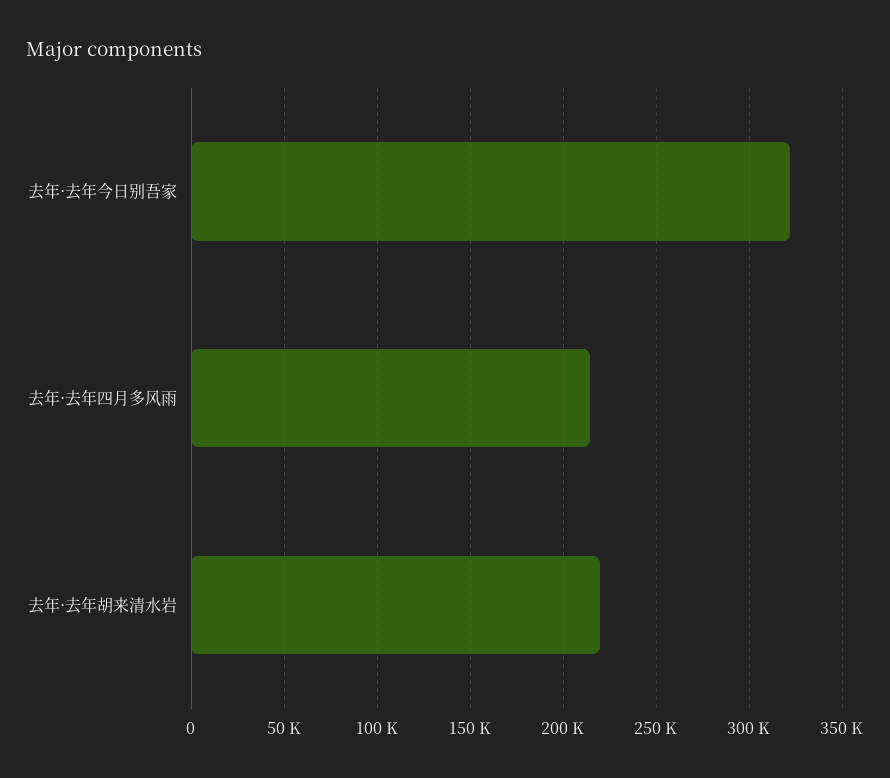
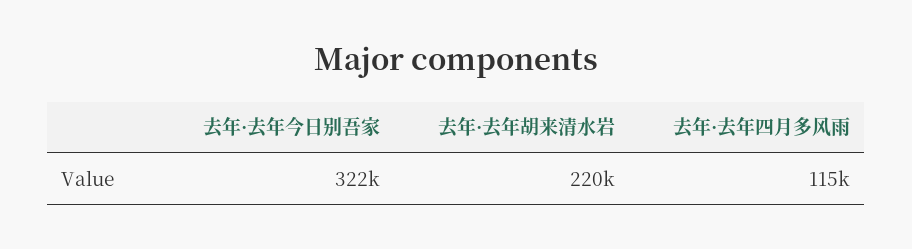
去年·去年四月多风雨: 215000 -> 115000

